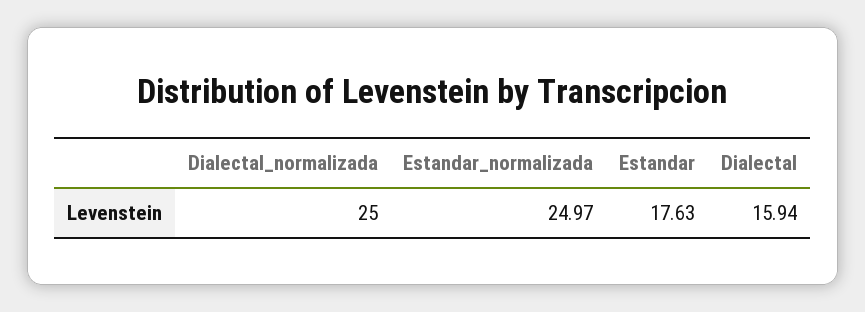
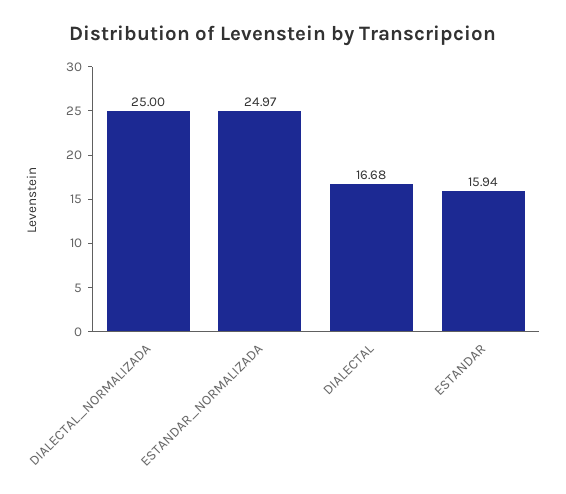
Estandar: 17.63 -> 15.94
Dialectal: 15.94 -> 16.68

